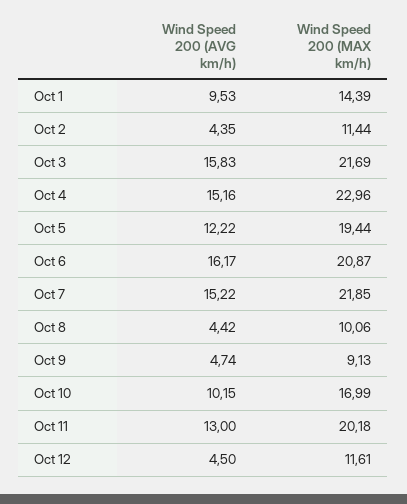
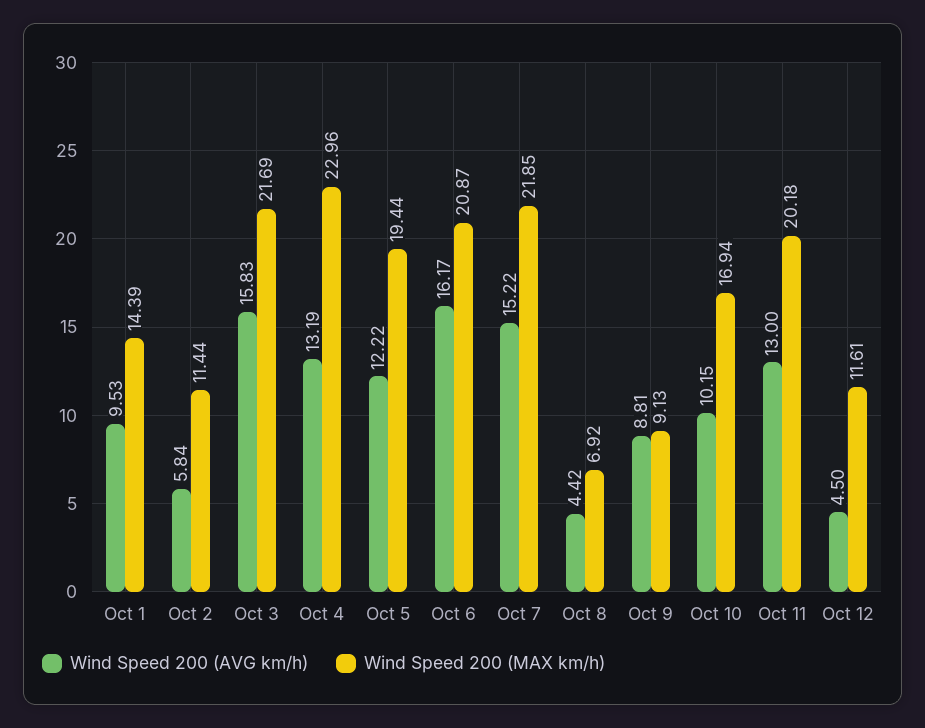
Wind Speed 200 (AVG km/h), Oct 2: 4.35 -> 5.84
Wind Speed 200 (AVG km/h), Oct 4: 15.16 -> 13.19
Wind Speed 200 (MAX km/h), Oct 8: 10.06 -> 6.92
Wind Speed 200 (AVG km/h), Oct 9: 4.74 -> 8.81
Wind Speed 200 (MAX km/h), Oct 10: 16.99 -> 16.94

